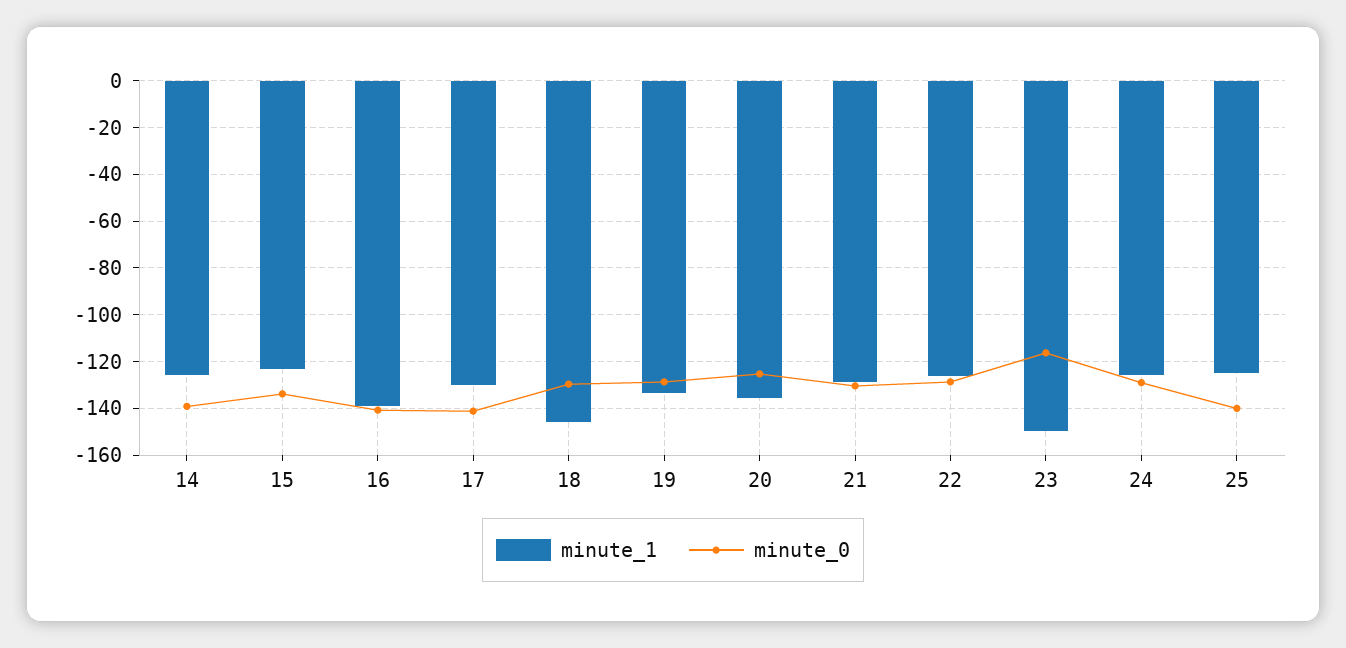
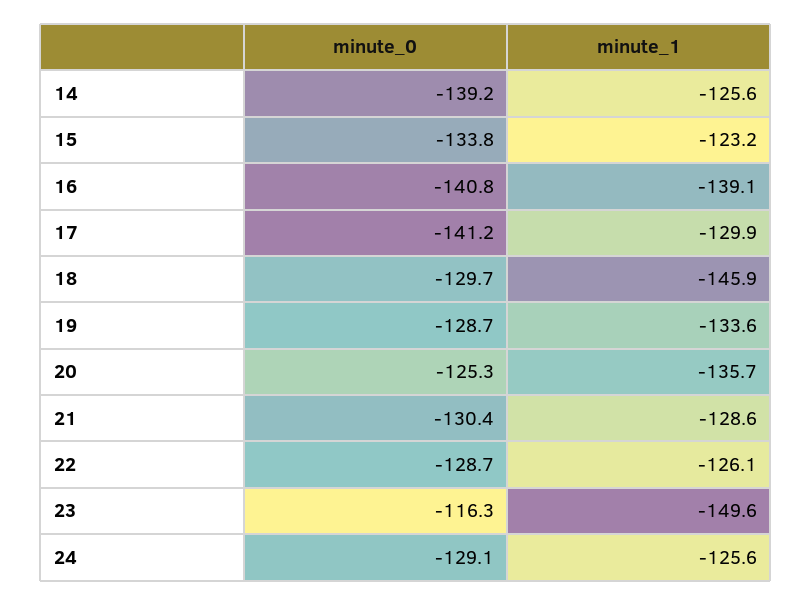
minute_1, 25: -125 -> none
minute_0, 25: -140 -> none

